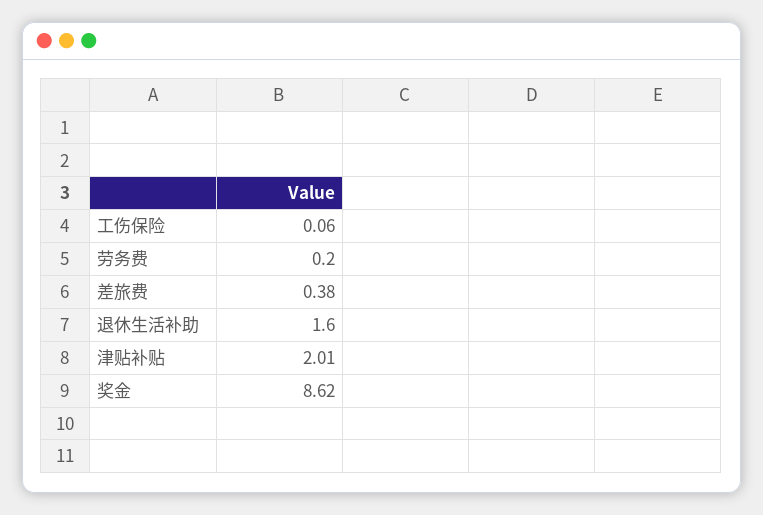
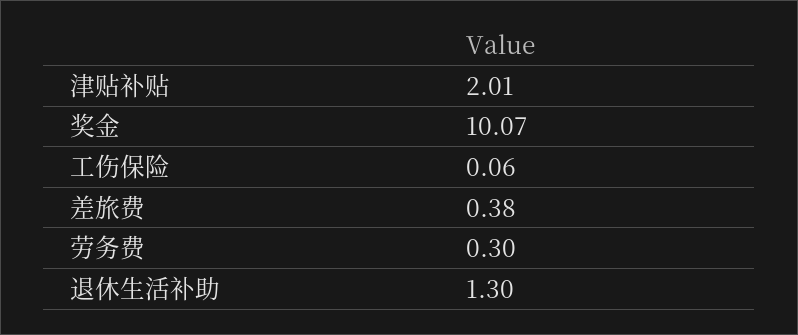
劳务费: 0.2 -> 0.3
退休生活补助: 1.6 -> 1.3
奖金: 8.62 -> 10.07

